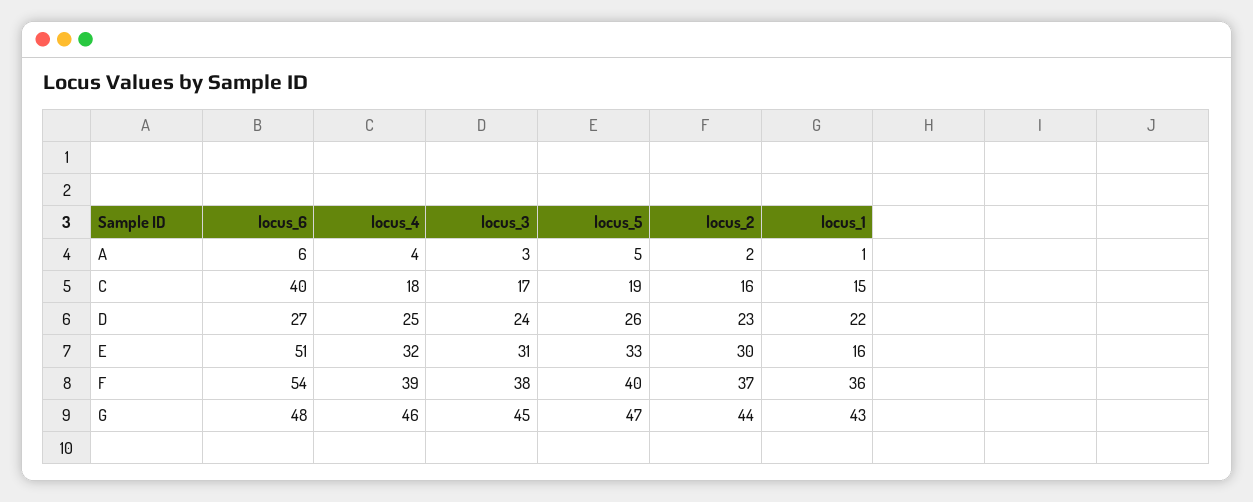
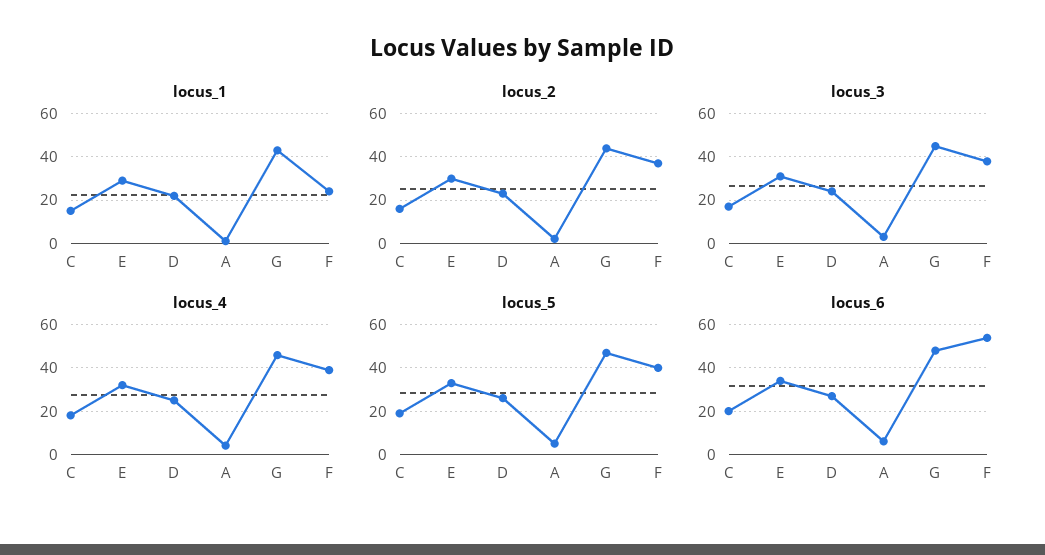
locus_6, C: 40 -> 20
locus_6, E: 51 -> 35
locus_1, E: 16 -> 30
locus_1, F: 36 -> 25

